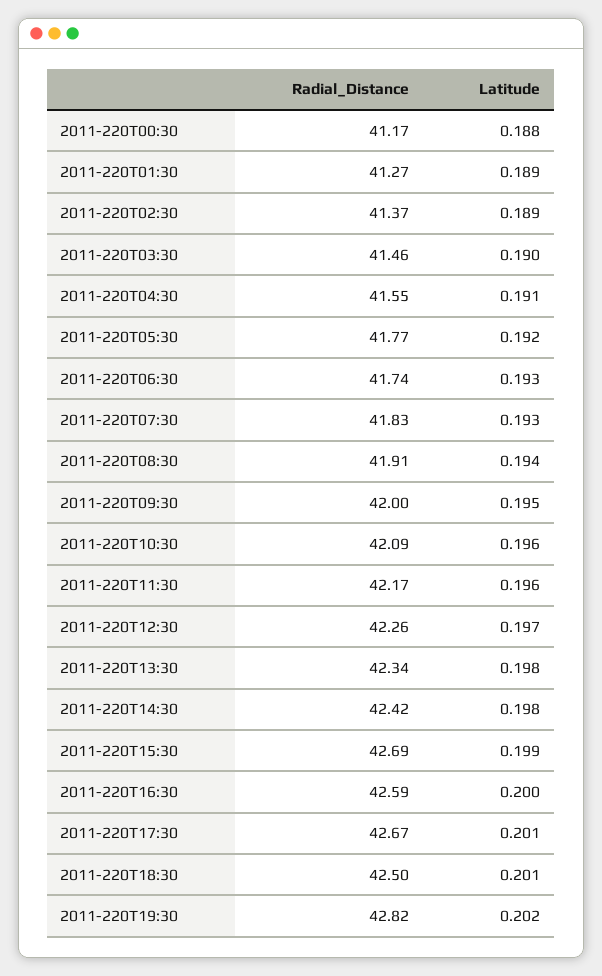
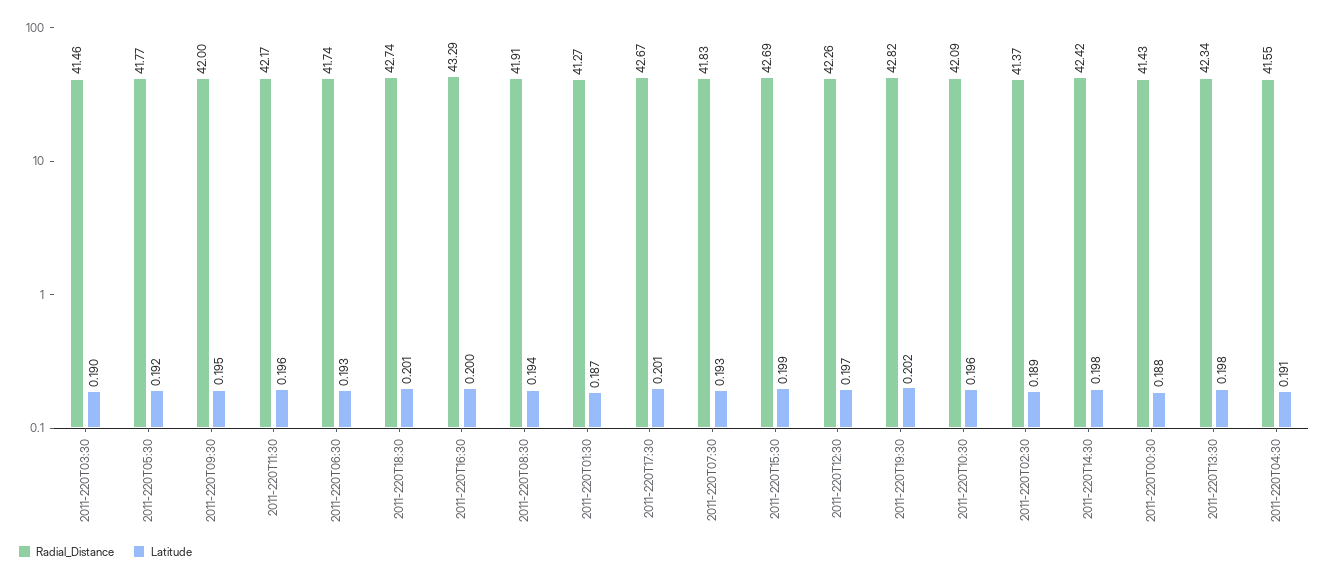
Radial_Distance, 2011-220T00:30: 41.17 -> 41.43
Latitude, 2011-220T01:30: 0.189 -> 0.187
Radial_Distance, 2011-220T16:30: 42.59 -> 43.29
Radial_Distance, 2011-220T18:30: 42.5 -> 42.74

